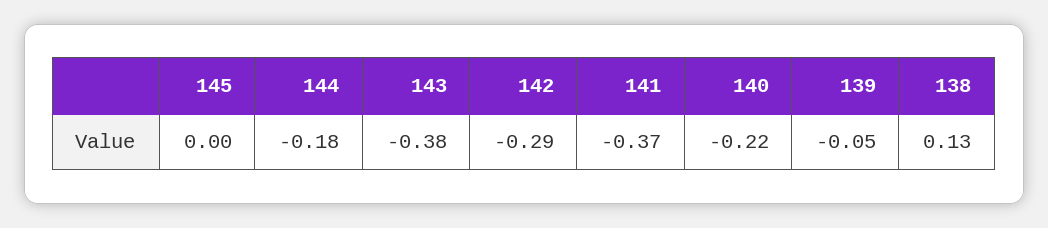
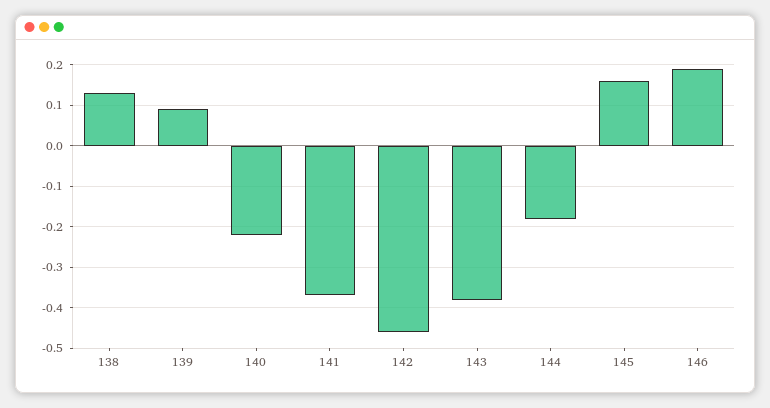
145: 0 -> 0.15
142: -0.29 -> -0.45
139: -0.05 -> 0.1
146: none -> 0.2

